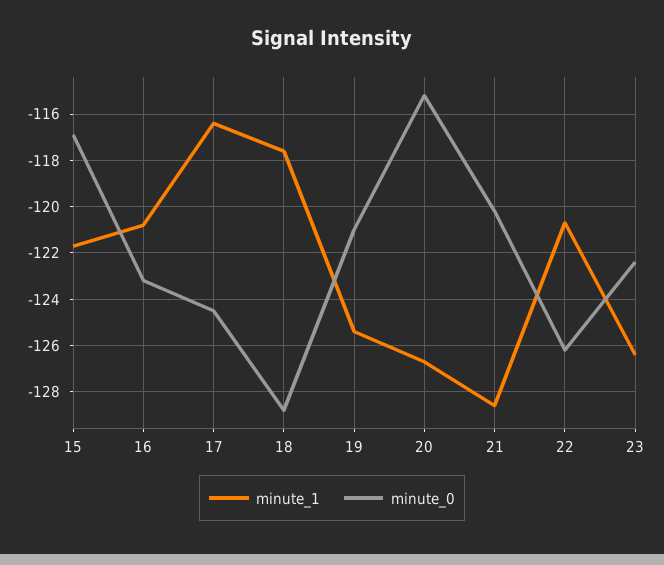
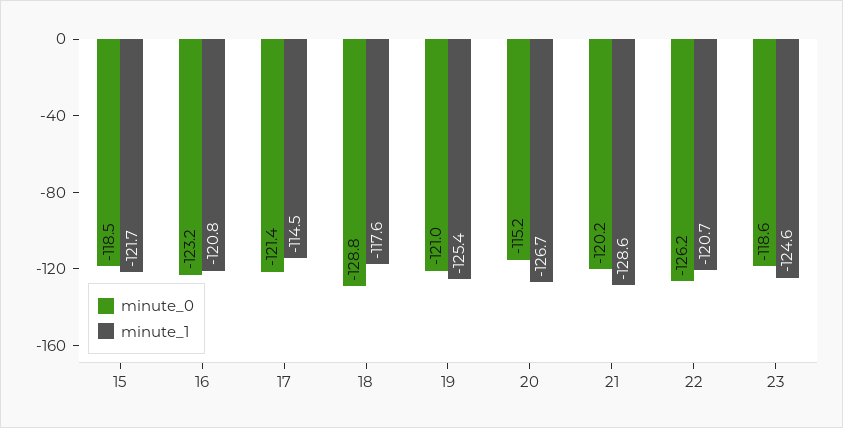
minute_0, 15: -117 -> -118.5
minute_1, 17: -116.5 -> -114.5
minute_0, 17: -124.5 -> -121.4
minute_1, 23: -126.5 -> -124.6
minute_0, 23: -122.5 -> -118.6

